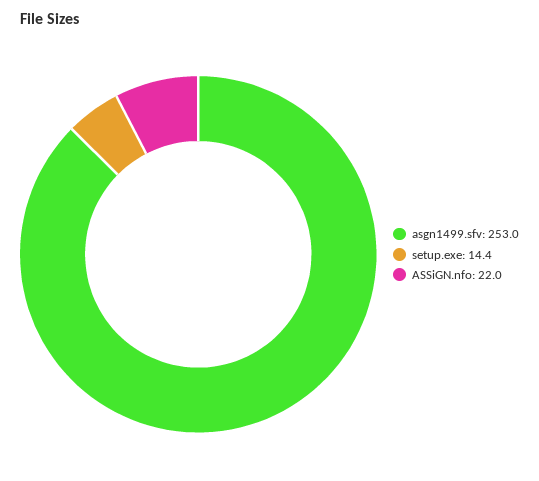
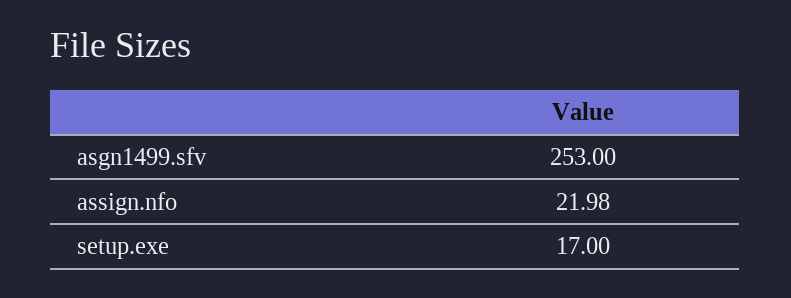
setup.exe: 14.4 -> 17

